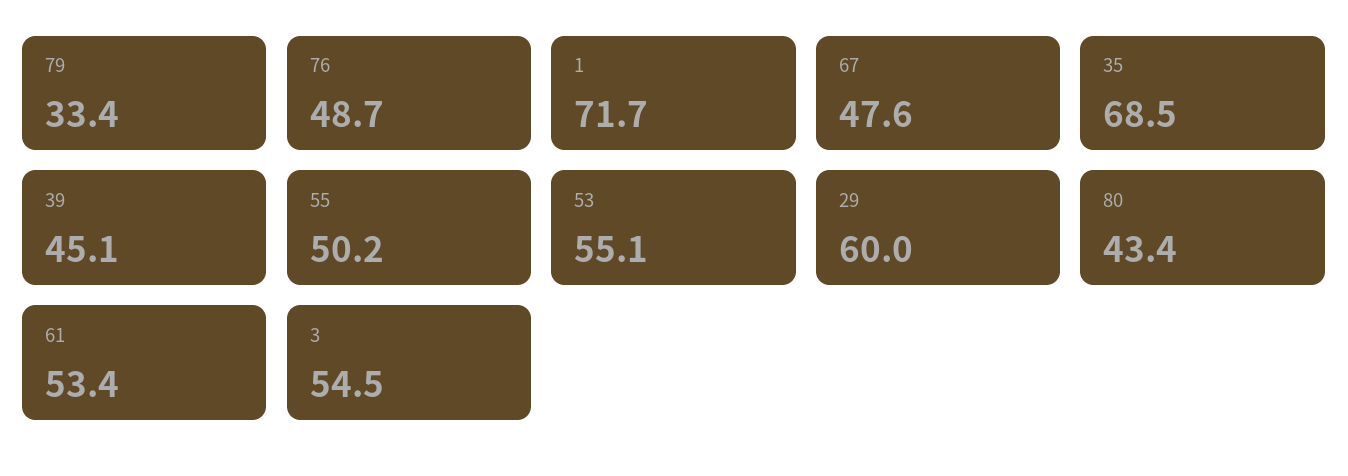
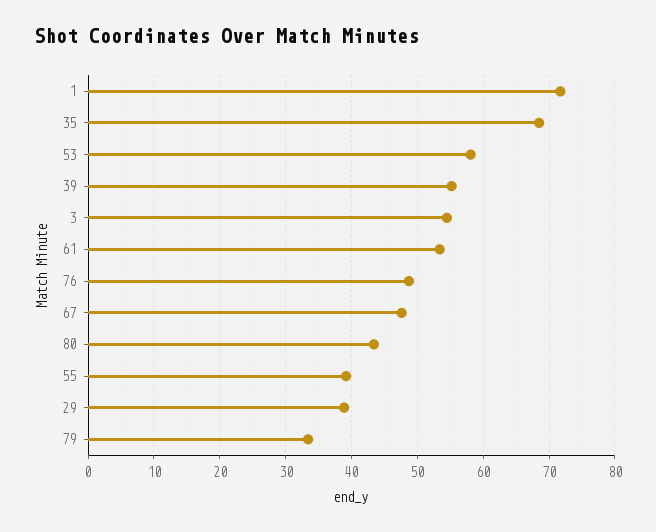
39: 45.1 -> 55
55: 50.2 -> 39
53: 55.1 -> 58
29: 60 -> 39

